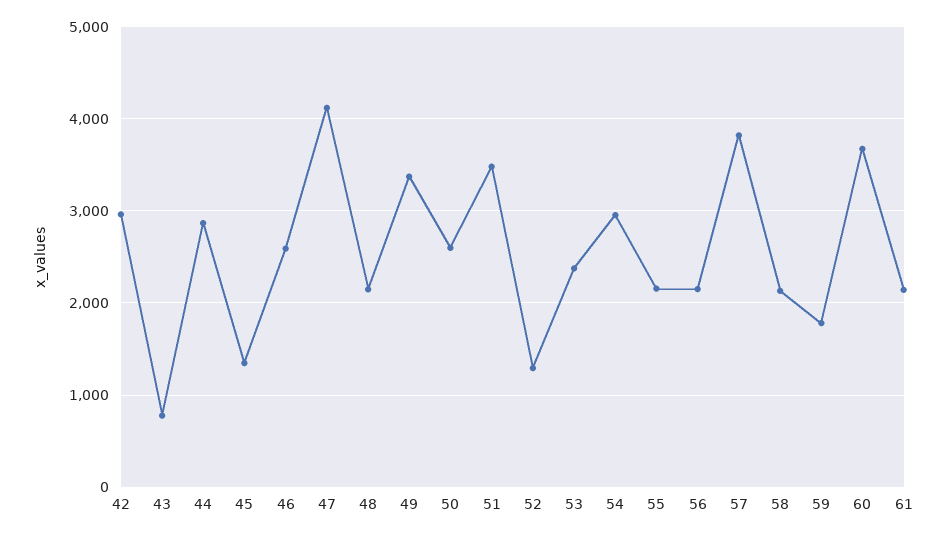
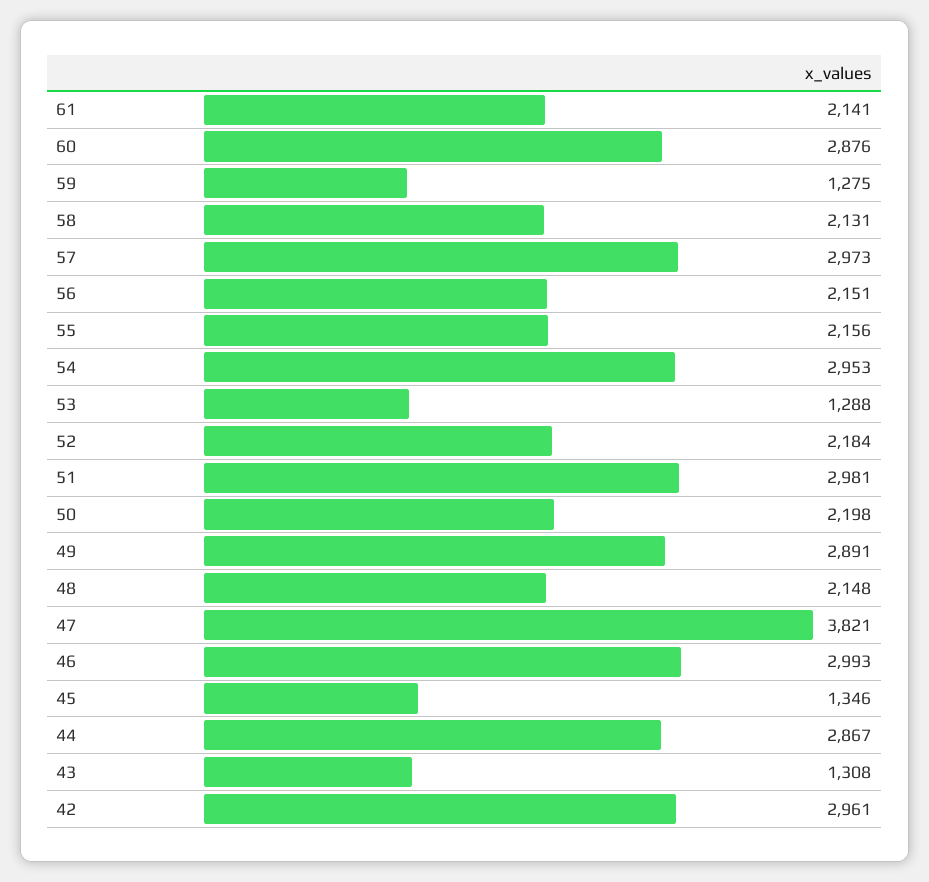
43: 800 -> 1308
46: 2600 -> 2993
47: 4100 -> 3821
49: 3400 -> 2891
50: 2600 -> 2198
51: 3500 -> 2981
52: 1300 -> 2184
53: 2400 -> 1288
57: 3800 -> 2973
59: 1800 -> 1275
60: 3700 -> 2876

